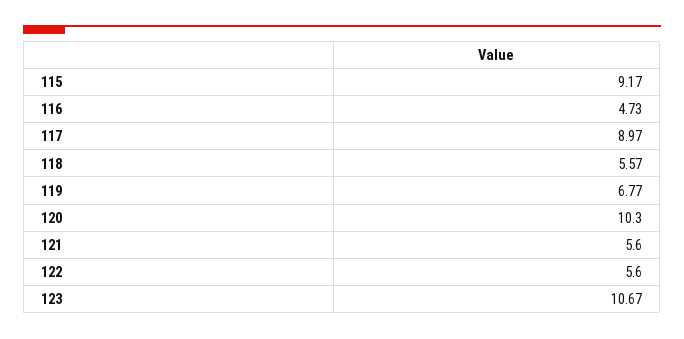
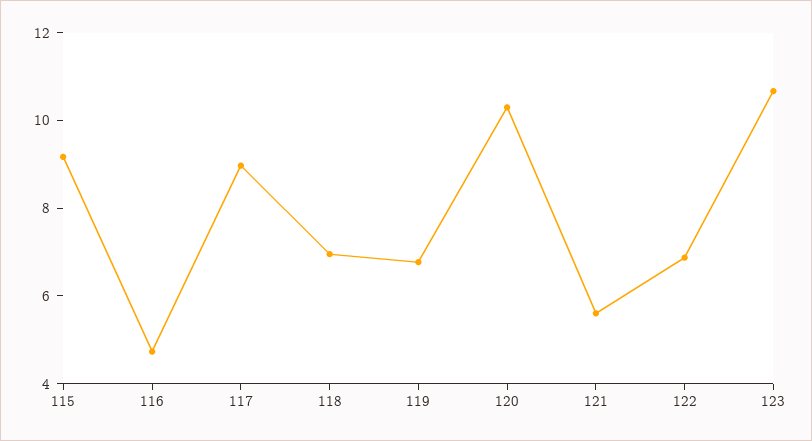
118: 5.57 -> 7
122: 5.6 -> 7

